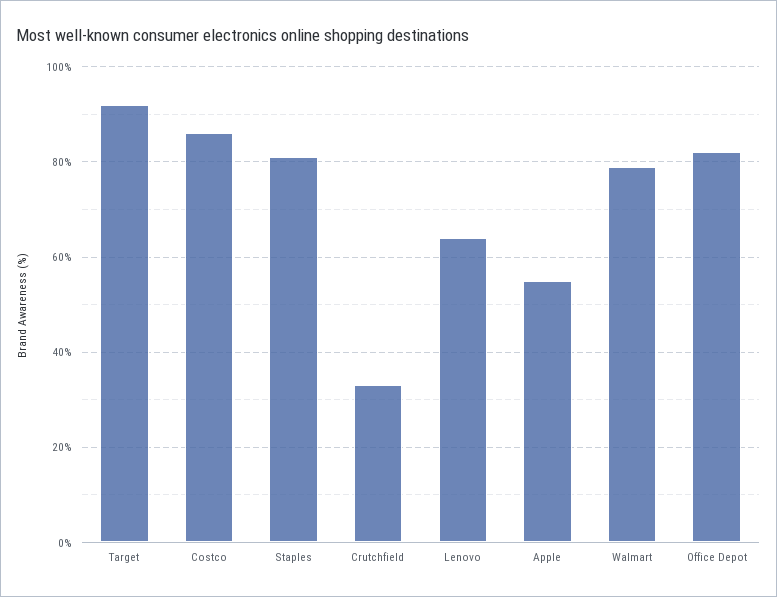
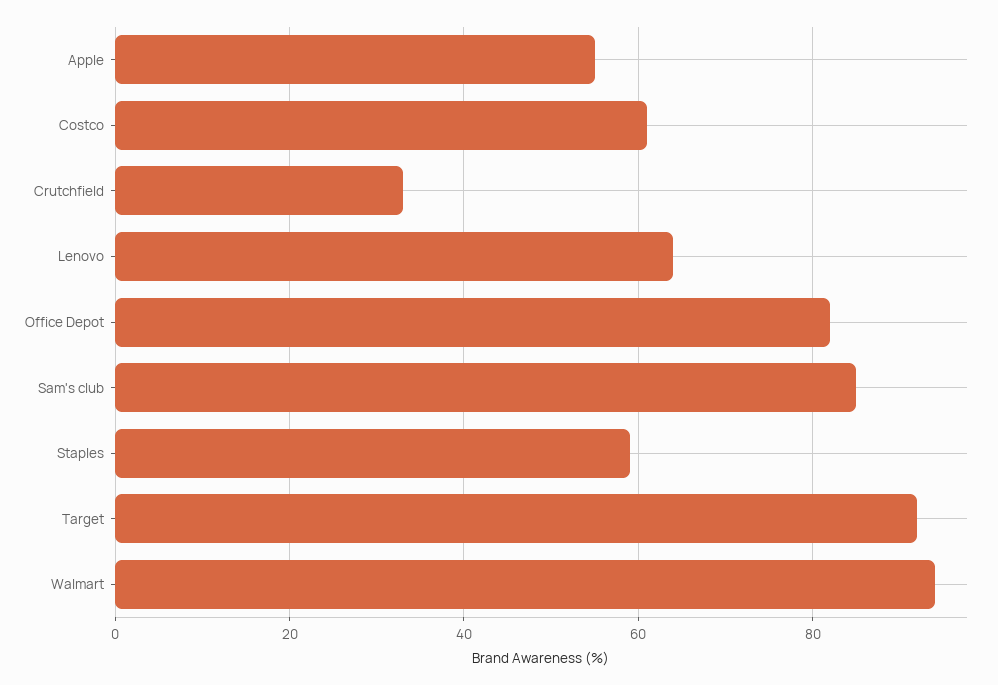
Costco: 85 -> 60
Staples: 80 -> 60
Walmart: 80 -> 95
Sam's club: none -> 85

